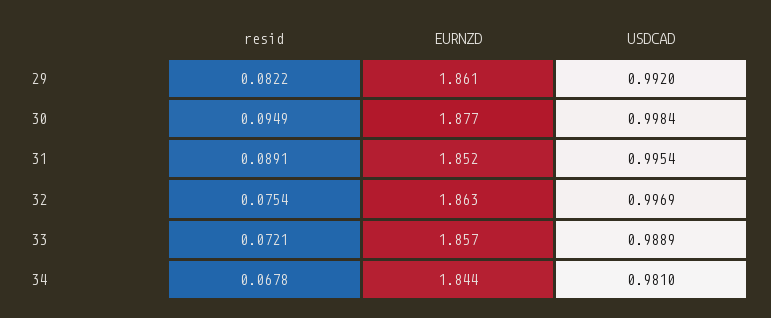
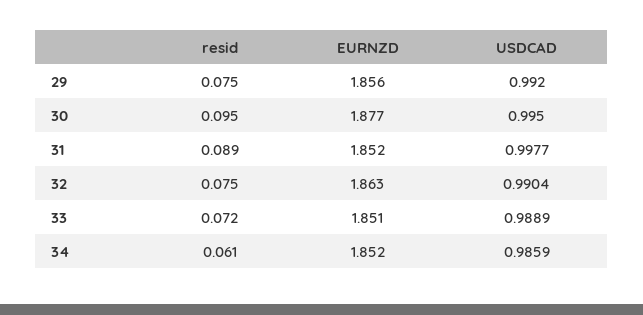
resid, 29: 0.0822 -> 0.075
EURNZD, 29: 1.861 -> 1.856
USDCAD, 30: 0.9984 -> 0.995
USDCAD, 31: 0.9954 -> 0.9977
USDCAD, 32: 0.9969 -> 0.9904
EURNZD, 33: 1.857 -> 1.851
resid, 34: 0.0678 -> 0.061
EURNZD, 34: 1.844 -> 1.852
USDCAD, 34: 0.981 -> 0.9859

